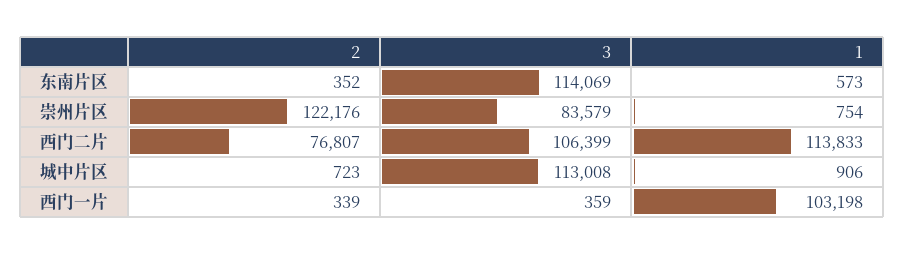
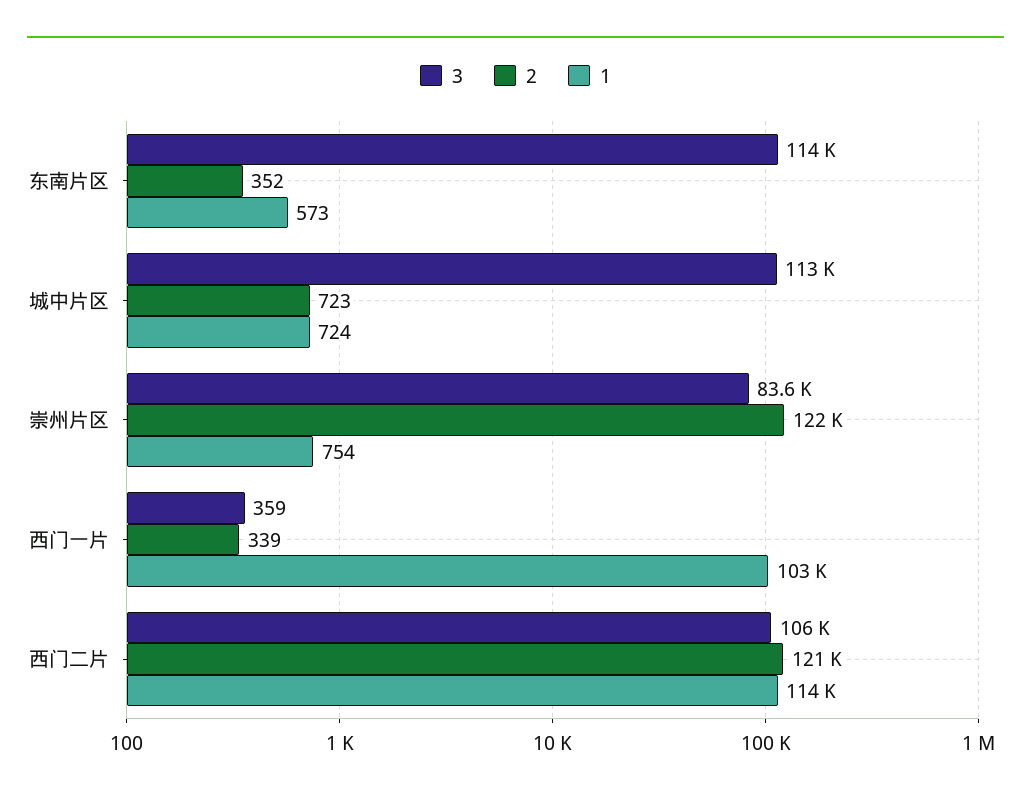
2, 西门二片: 76807 -> 121000
1, 城中片区: 906 -> 724

